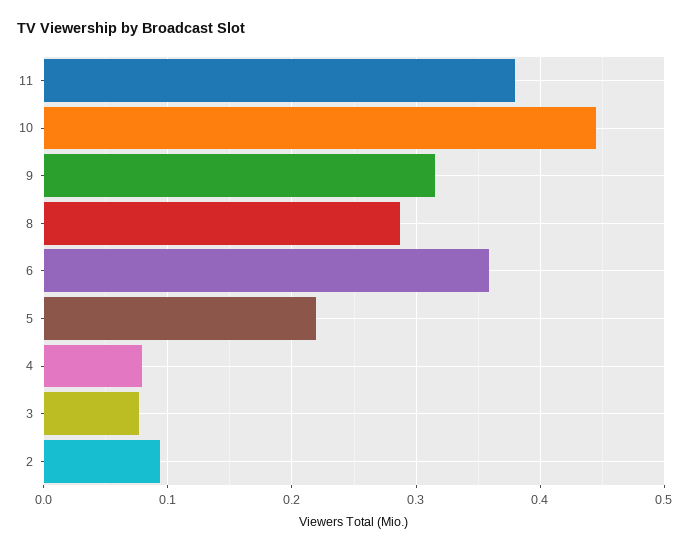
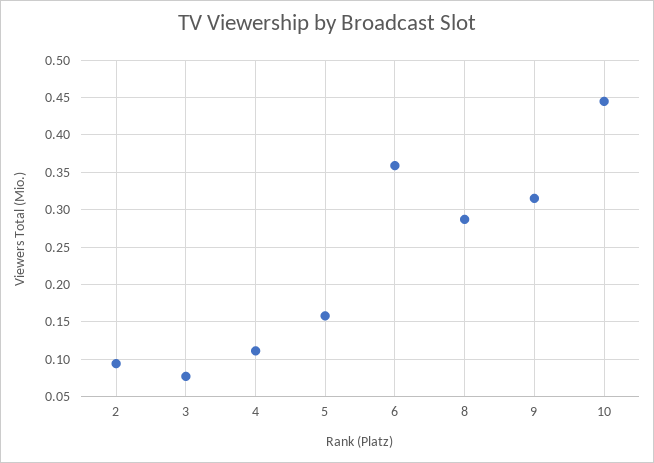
11: 0.38 -> none
5: 0.22 -> 0.16
4: 0.08 -> 0.11

